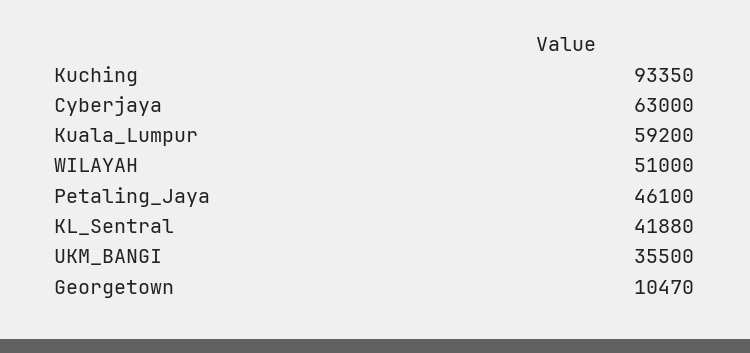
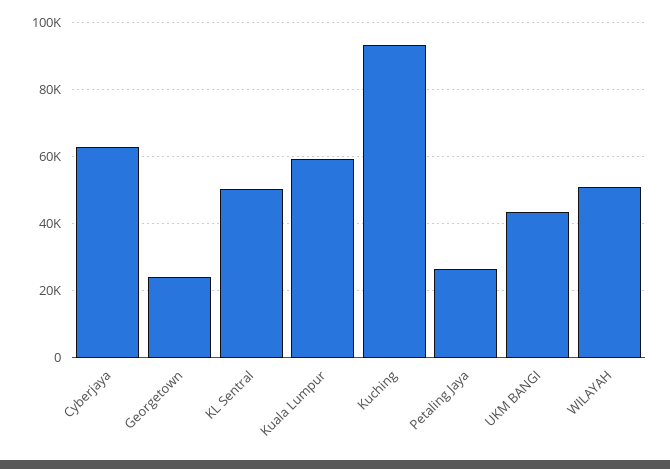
Petaling_Jaya: 46100 -> 26000
KL_Sentral: 41880 -> 50000
UKM_BANGI: 35500 -> 44000
Georgetown: 10470 -> 24000

